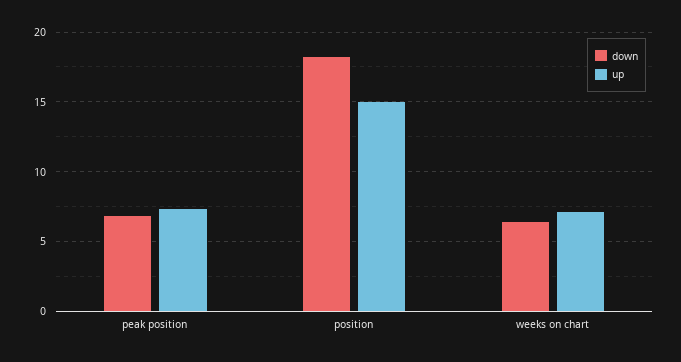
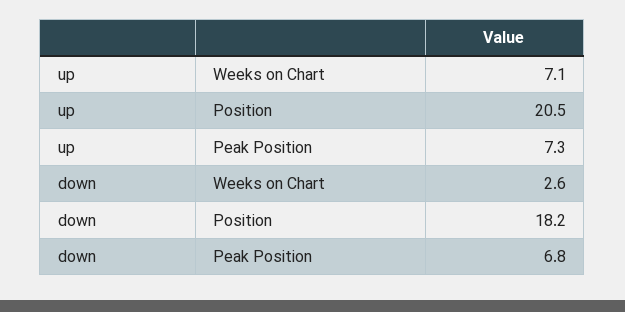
up, position: 15 -> 20.5
down, weeks on chart: 6.5 -> 2.6

